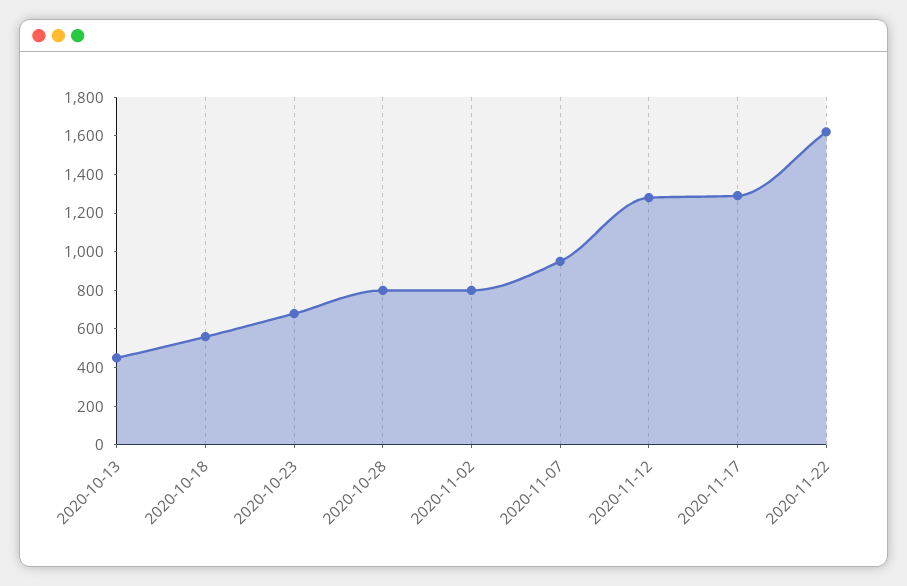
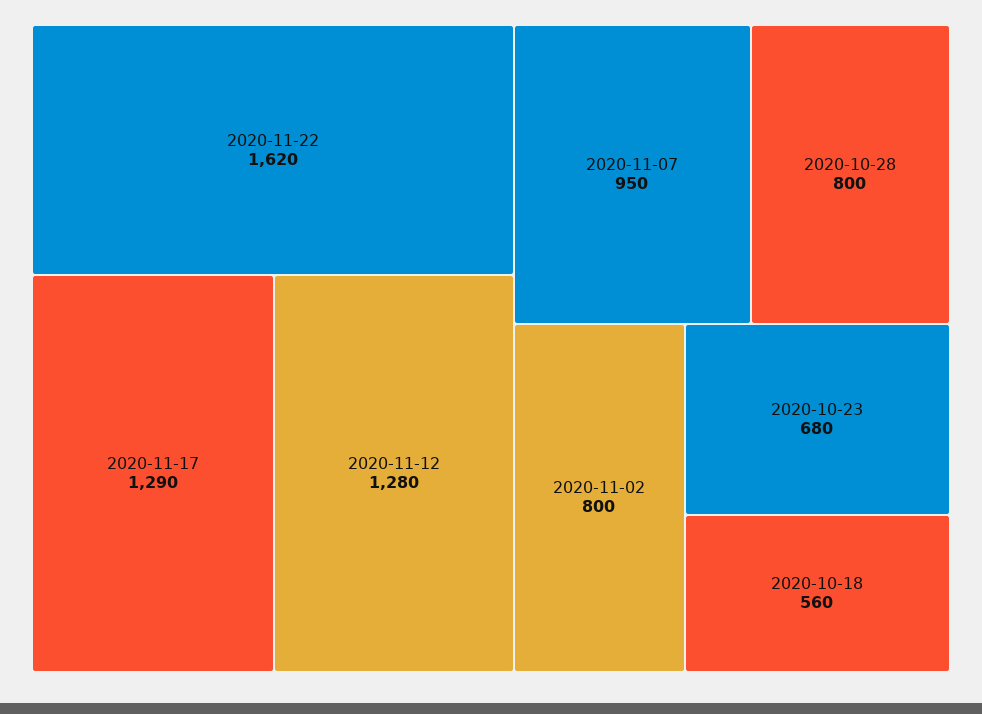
2020-10-13: 450 -> none

